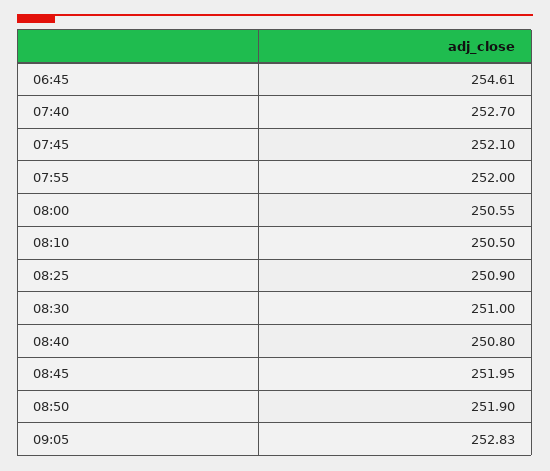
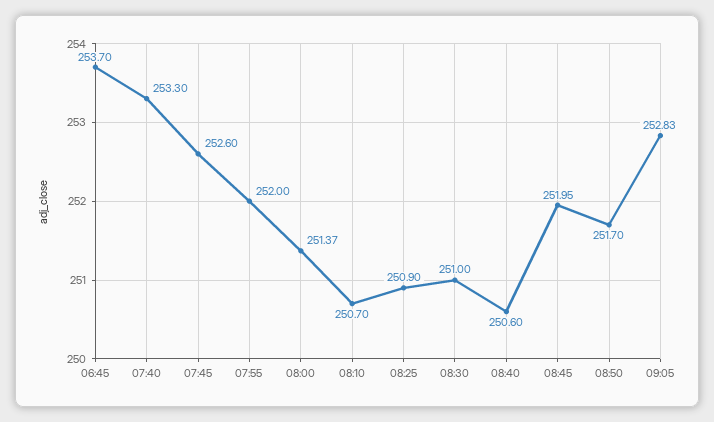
06:45: 254.61 -> 253.7
07:40: 252.7 -> 253.3
07:45: 252.1 -> 252.6
08:00: 250.55 -> 251.37
08:10: 250.5 -> 250.7
08:40: 250.8 -> 250.6
08:50: 251.9 -> 251.7

